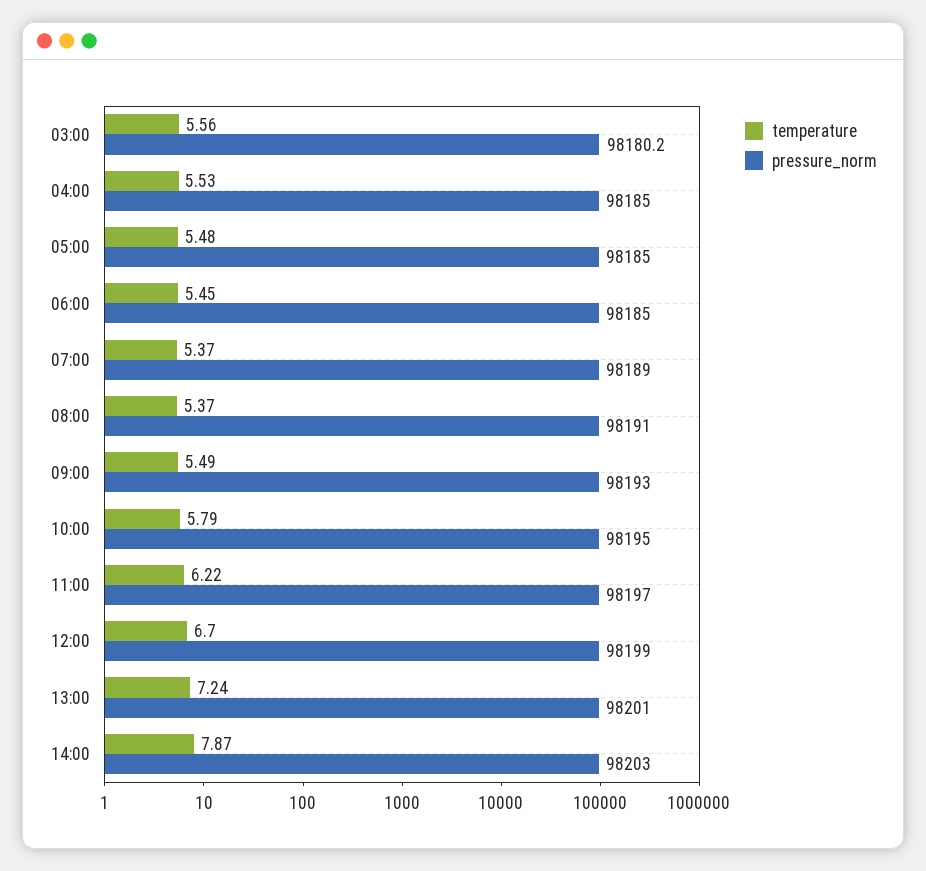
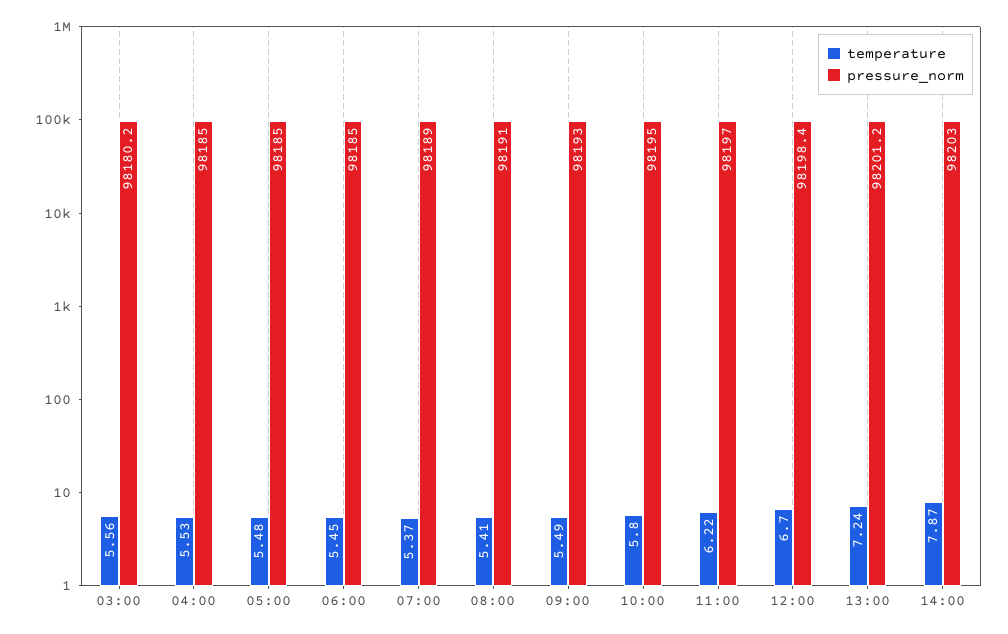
temperature, 08:00: 5.37 -> 5.41
temperature, 10:00: 5.79 -> 5.8
pressure_norm, 12:00: 98199 -> 98198.4
pressure_norm, 13:00: 98201 -> 98201.2

